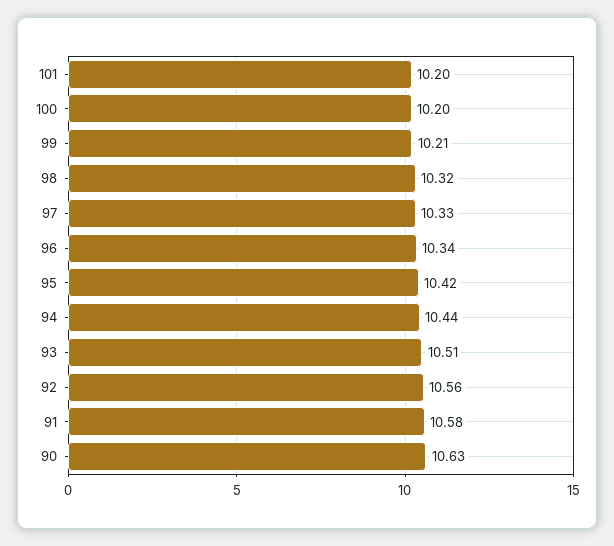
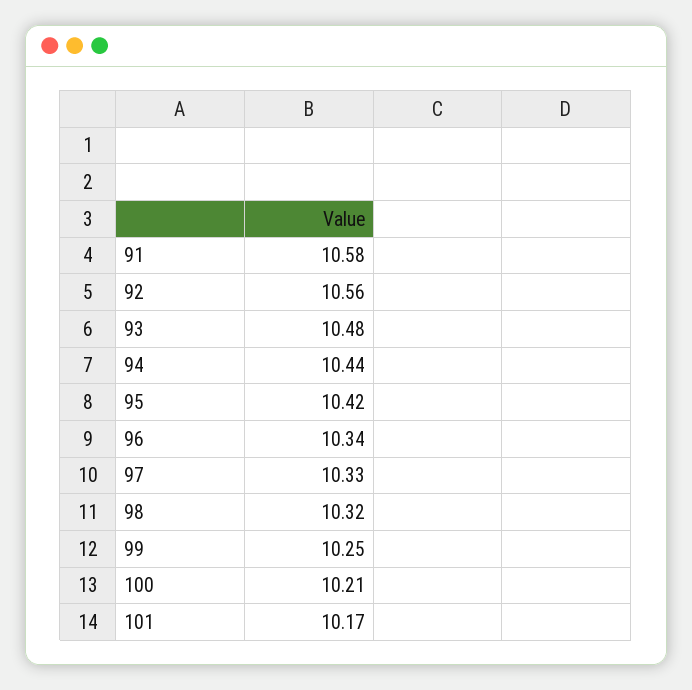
101: 10.2 -> 10.17
100: 10.2 -> 10.21
99: 10.21 -> 10.25
93: 10.51 -> 10.48
90: 10.63 -> none

